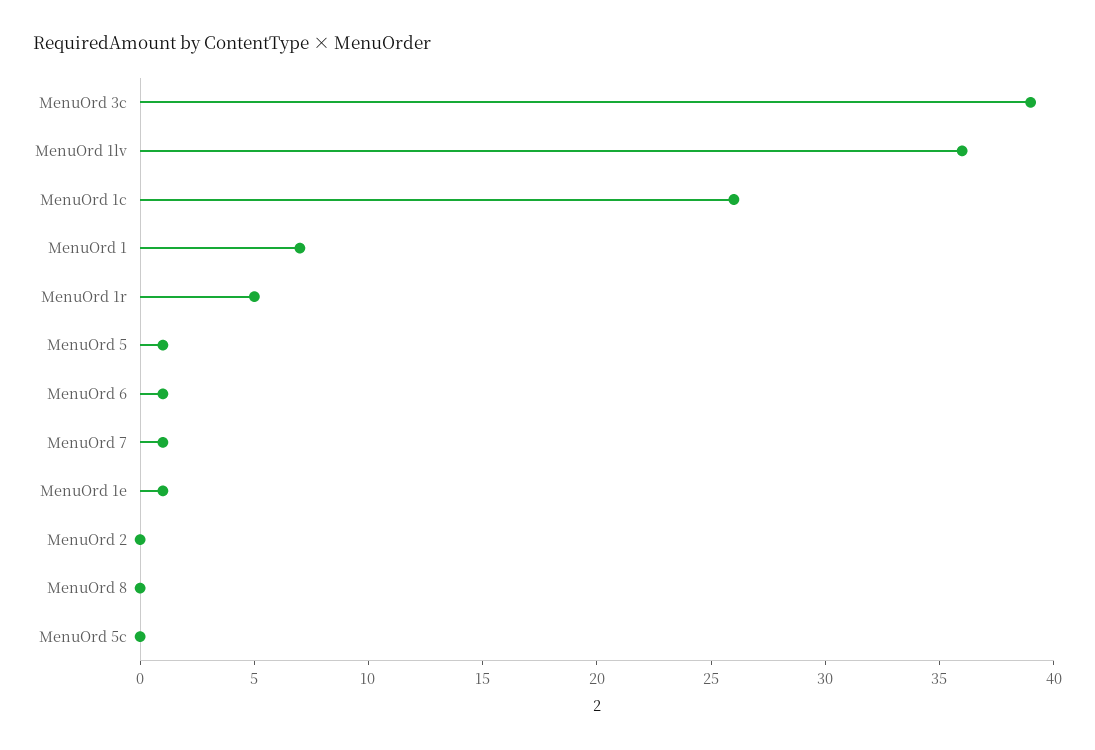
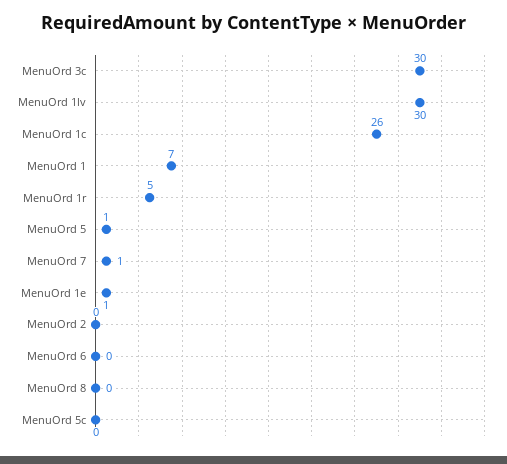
MenuOrd 3c: 39 -> 30
MenuOrd 1lv: 36 -> 30
MenuOrd 6: 1 -> 0

